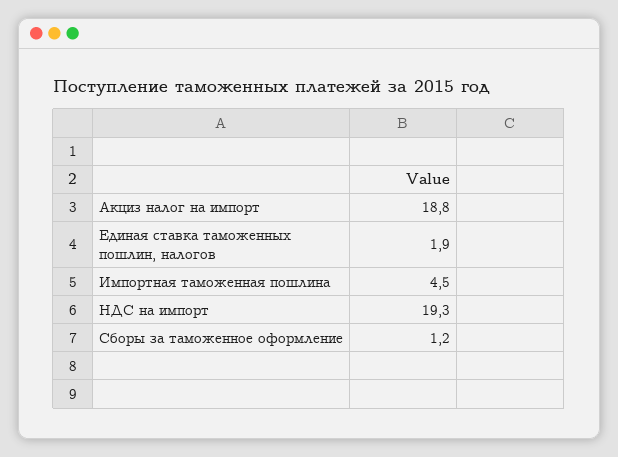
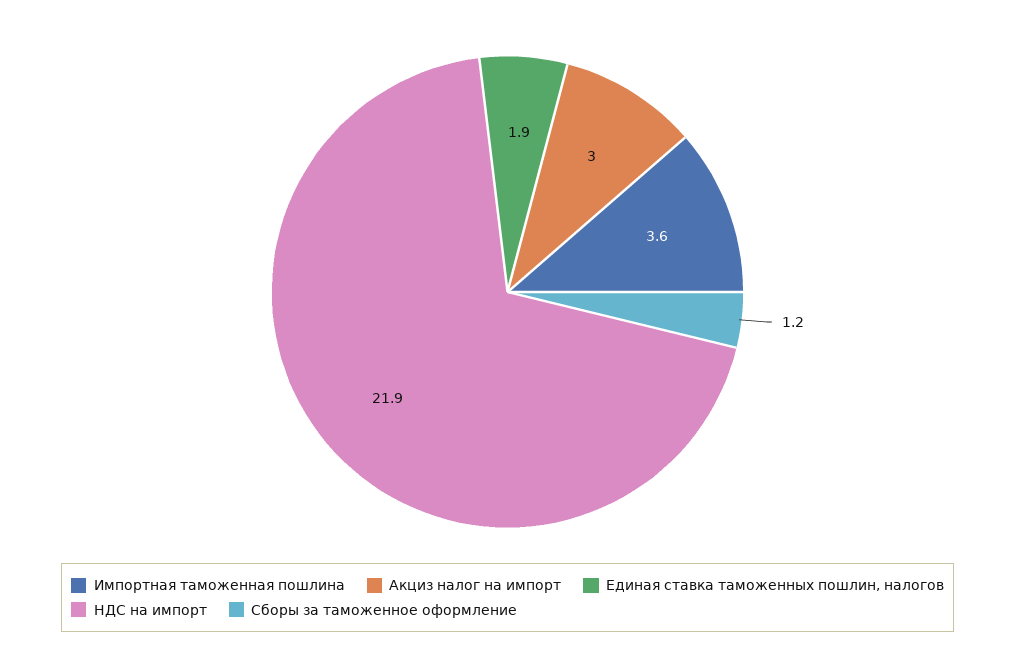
Акциз налог на импорт: 18.8 -> 3
Импортная таможенная пошлина: 4.5 -> 3.6
НДС на импорт: 19.3 -> 21.9

